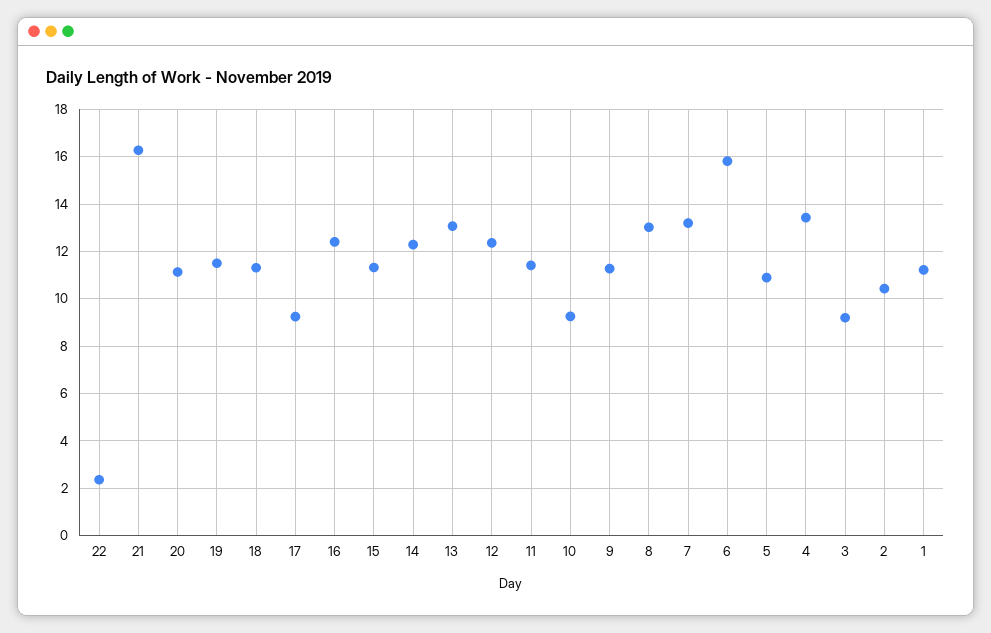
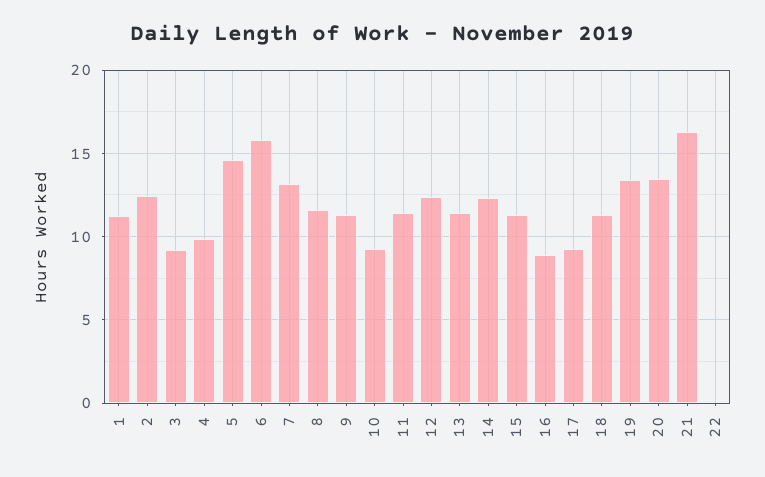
22: 2.5 -> 0
20: 11 -> 13.5
19: 11.5 -> 13.5
16: 12.5 -> 9
13: 13 -> 11.5
8: 13 -> 11.5
5: 11 -> 14.5
4: 13.5 -> 10
2: 10.5 -> 12.5

